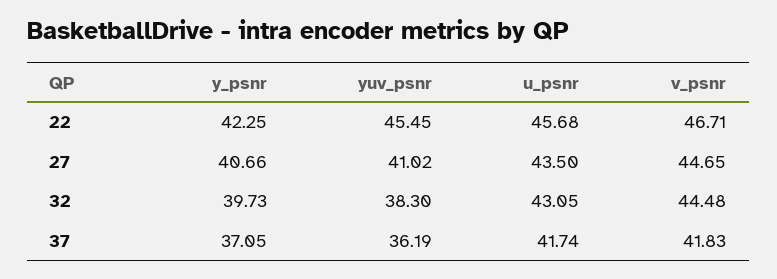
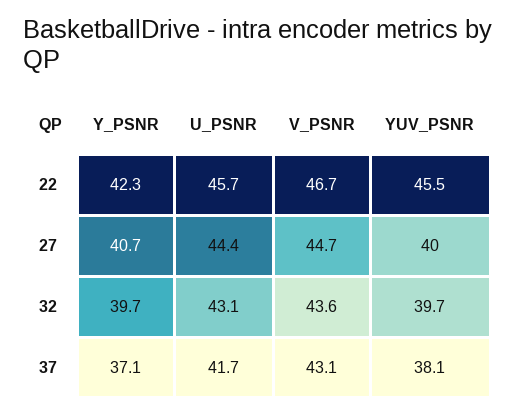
yuv_psnr, 27: 41.02 -> 40
u_psnr, 27: 43.5 -> 44.4
yuv_psnr, 32: 38.3 -> 39.7
v_psnr, 32: 44.48 -> 43.6
yuv_psnr, 37: 36.19 -> 38.1
v_psnr, 37: 41.83 -> 43.1

